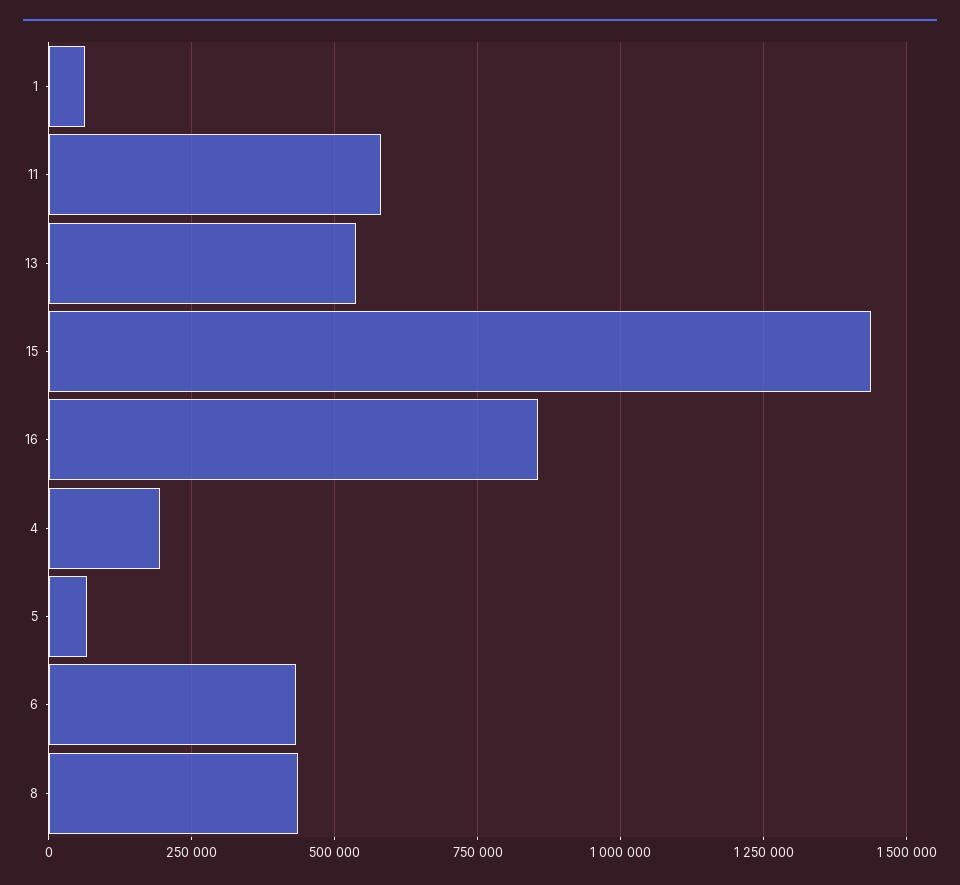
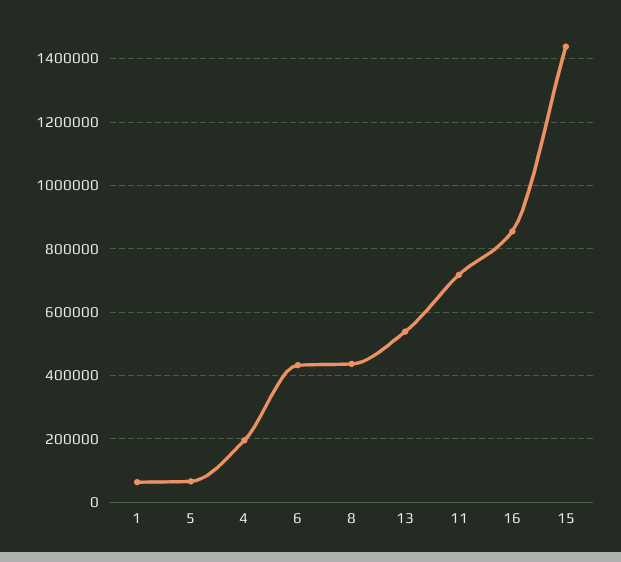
11: 575000 -> 720000

